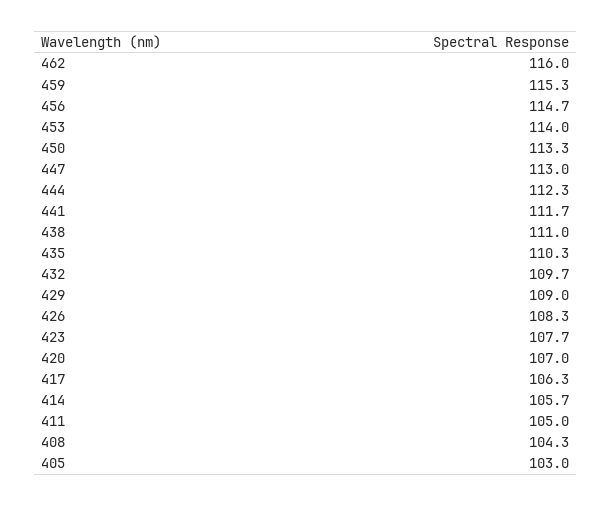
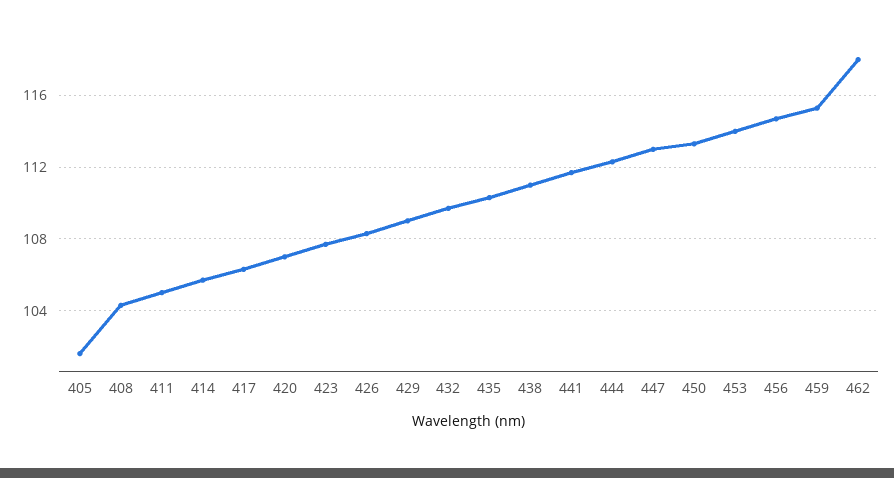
462: 116 -> 118
405: 103 -> 101.5

